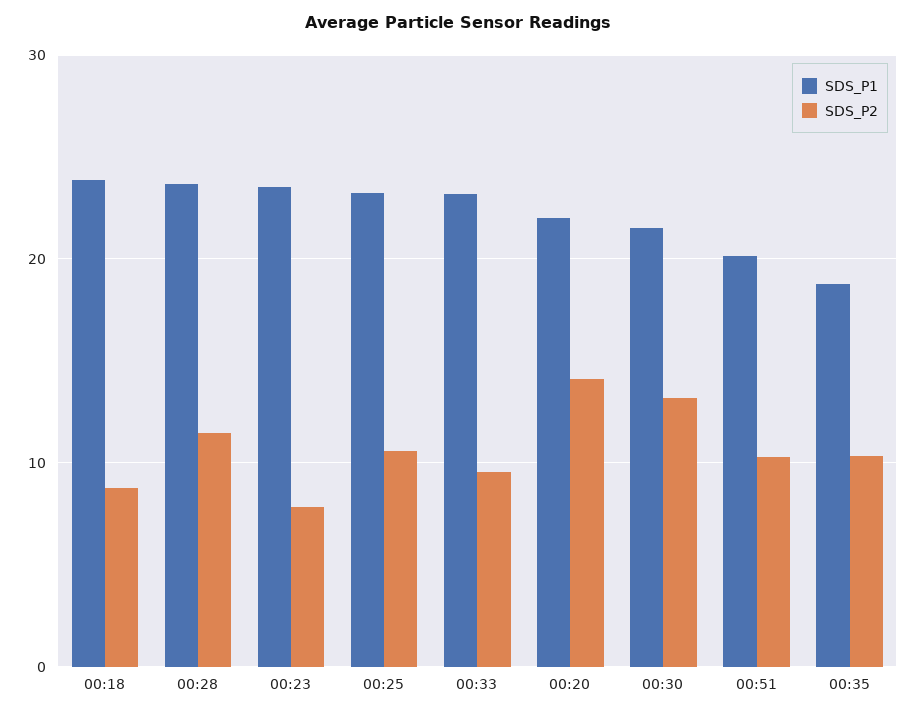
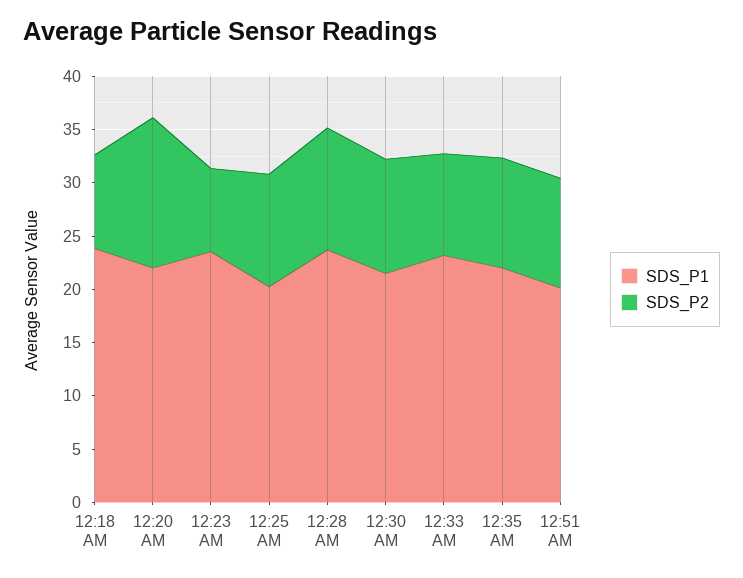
SDS_P1, 00:25: 23 -> 20
SDS_P2, 00:30: 13 -> 11
SDS_P1, 00:35: 19 -> 22

